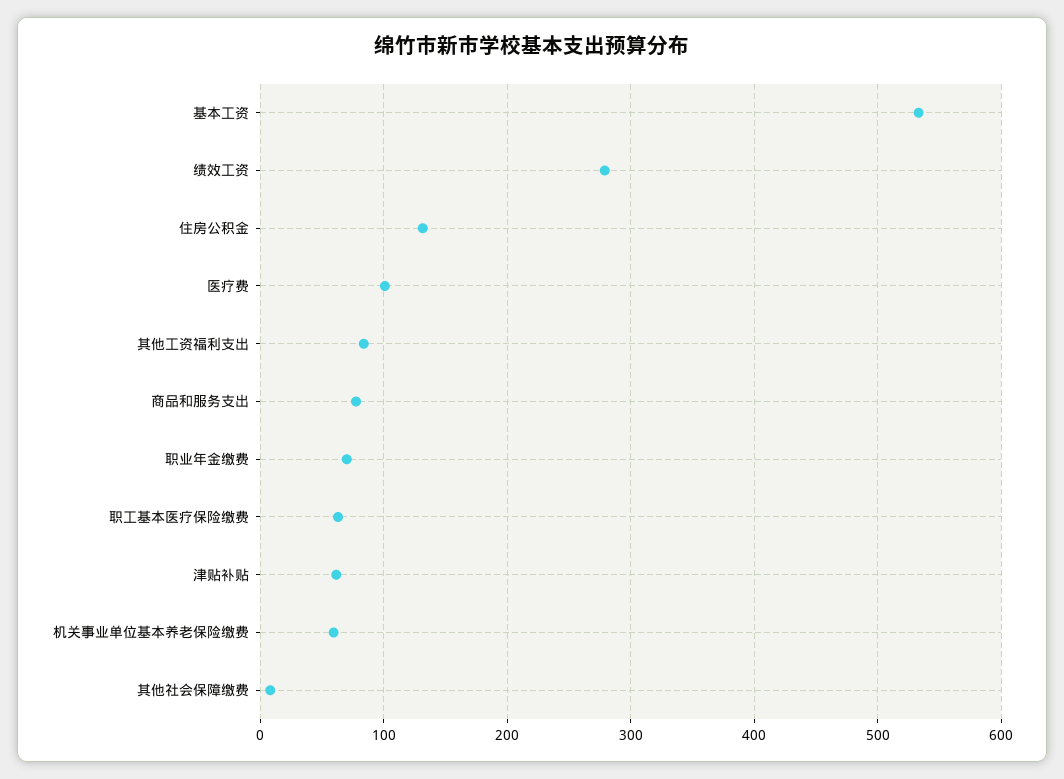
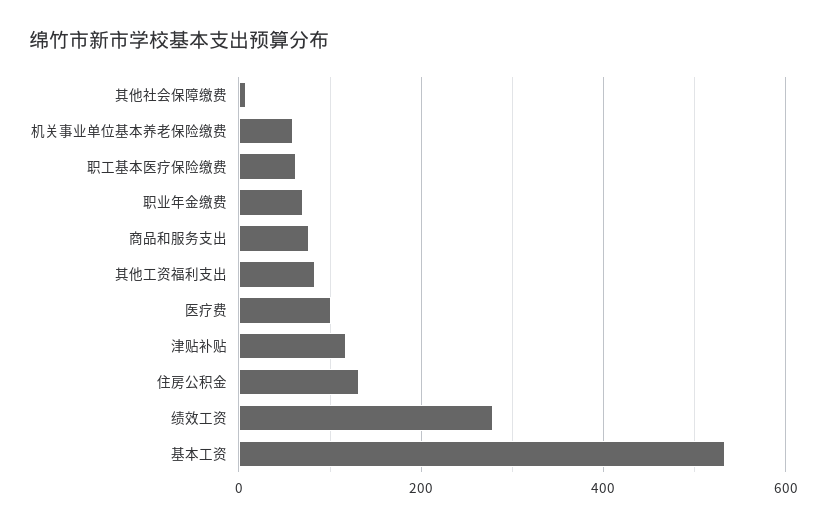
津贴补贴: 60 -> 120

